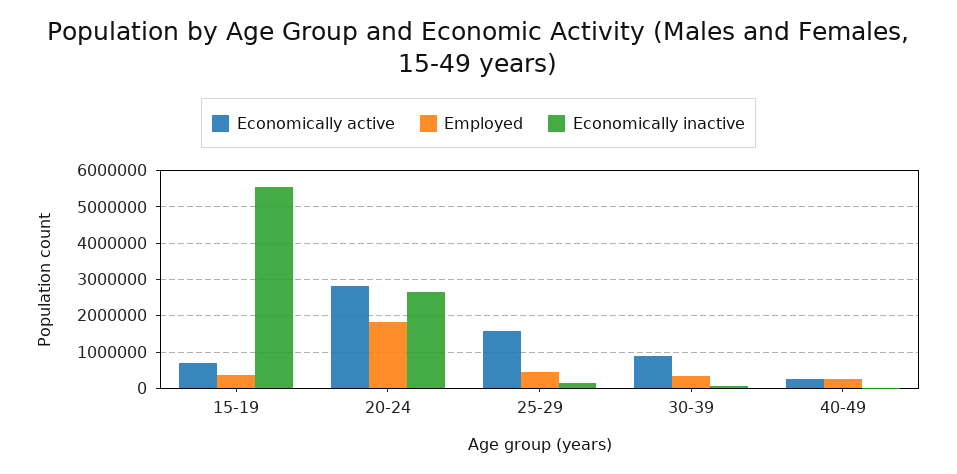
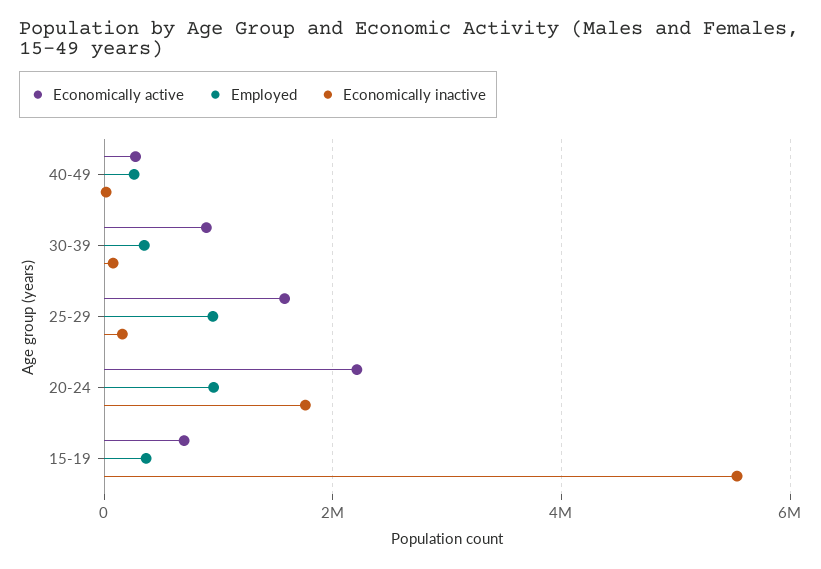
Economically active, 20-24: 2800000 -> 2200000
Employed, 20-24: 1800000 -> 1000000
Economically inactive, 20-24: 2600000 -> 1800000
Employed, 25-29: 400000 -> 1000000

